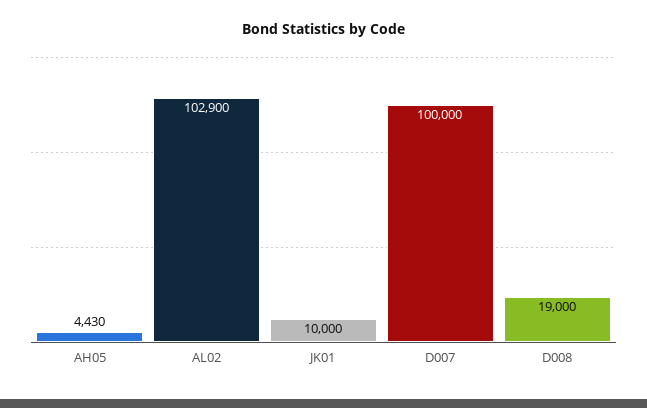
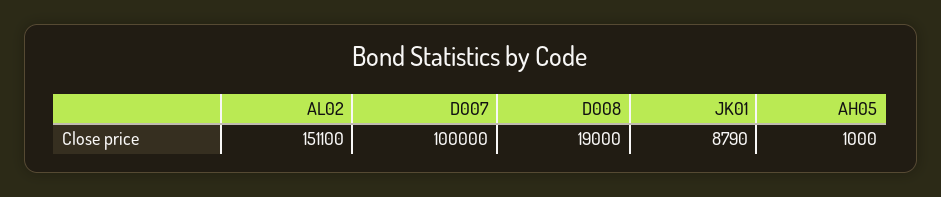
AH05: 4430 -> 1000
AL02: 102900 -> 151100
JK01: 10000 -> 8790

